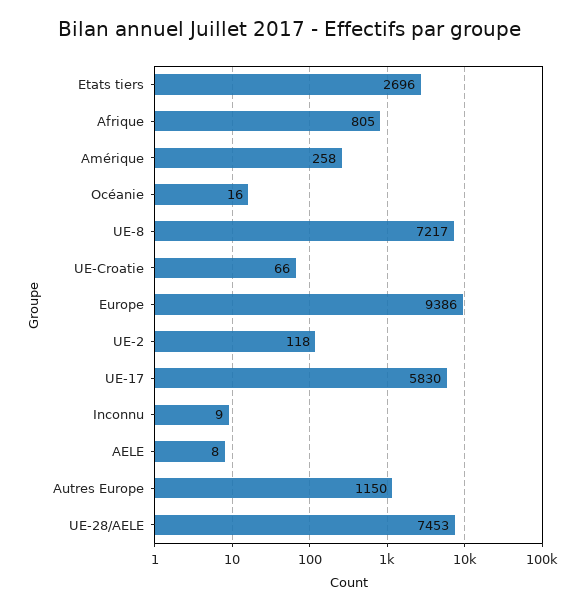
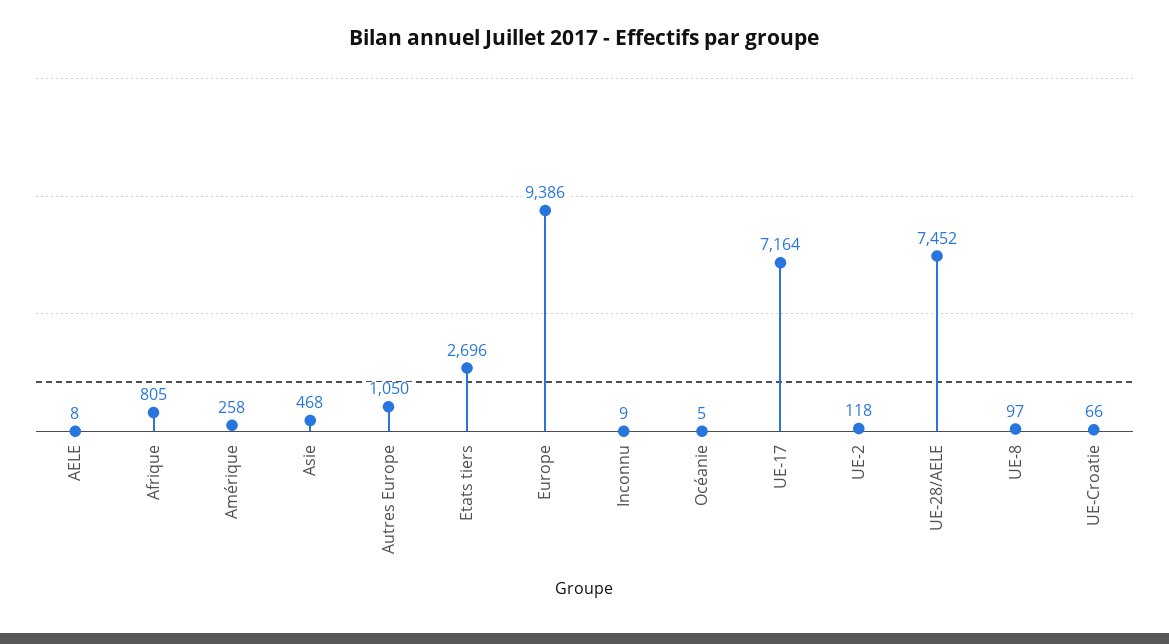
Océanie: 16 -> 5
UE-8: 7217 -> 97
UE-17: 5830 -> 7164
Autres Europe: 1150 -> 1050
UE-28/AELE: 7453 -> 7452
Asie: none -> 468

